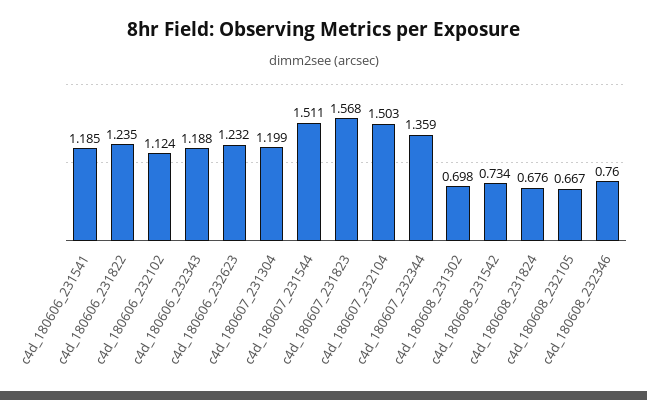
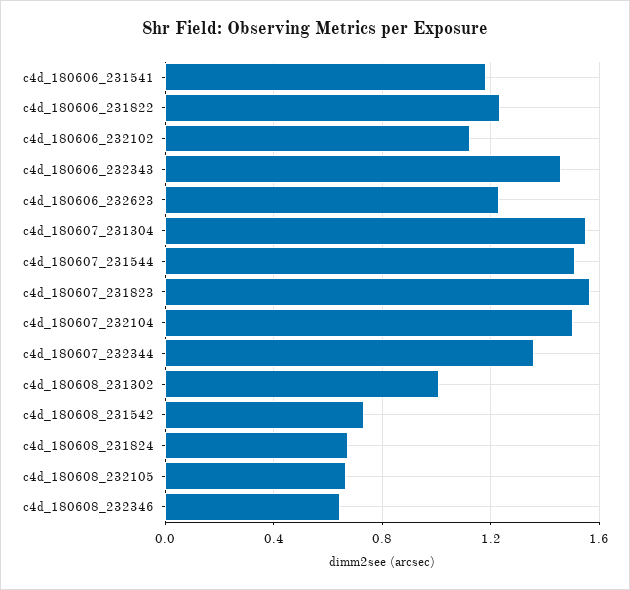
c4d_180606_232343: 1.188 -> 1.45
c4d_180607_231304: 1.199 -> 1.55
c4d_180608_231302: 0.698 -> 1
c4d_180608_232346: 0.76 -> 0.65

